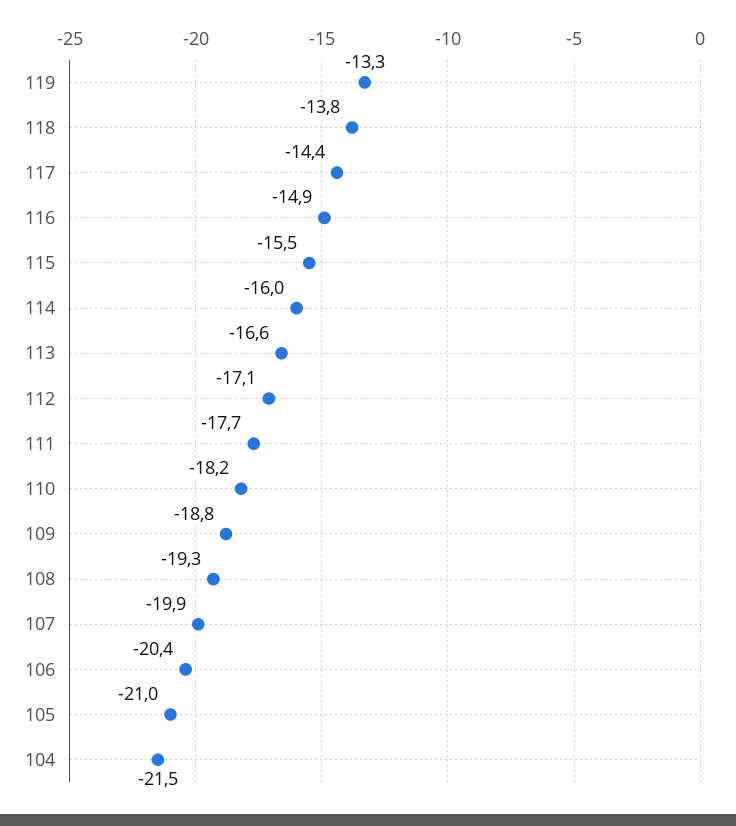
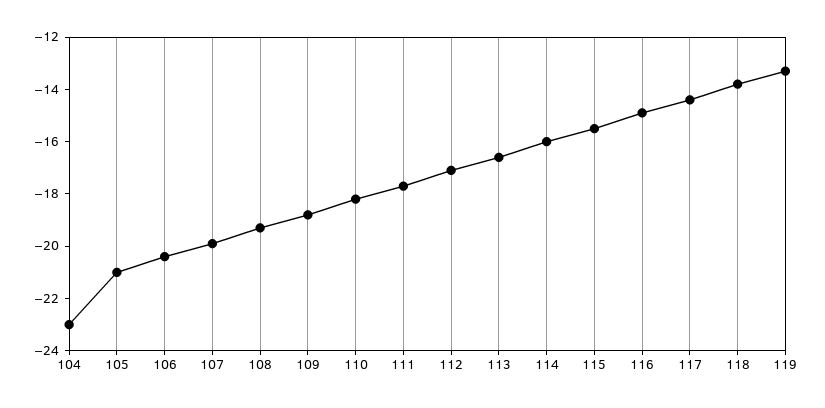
104: -21.5 -> -23

